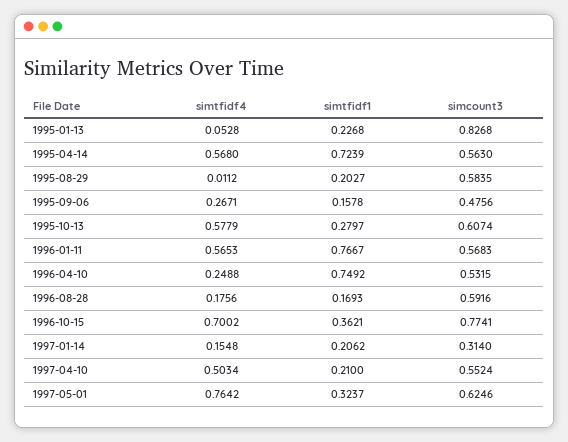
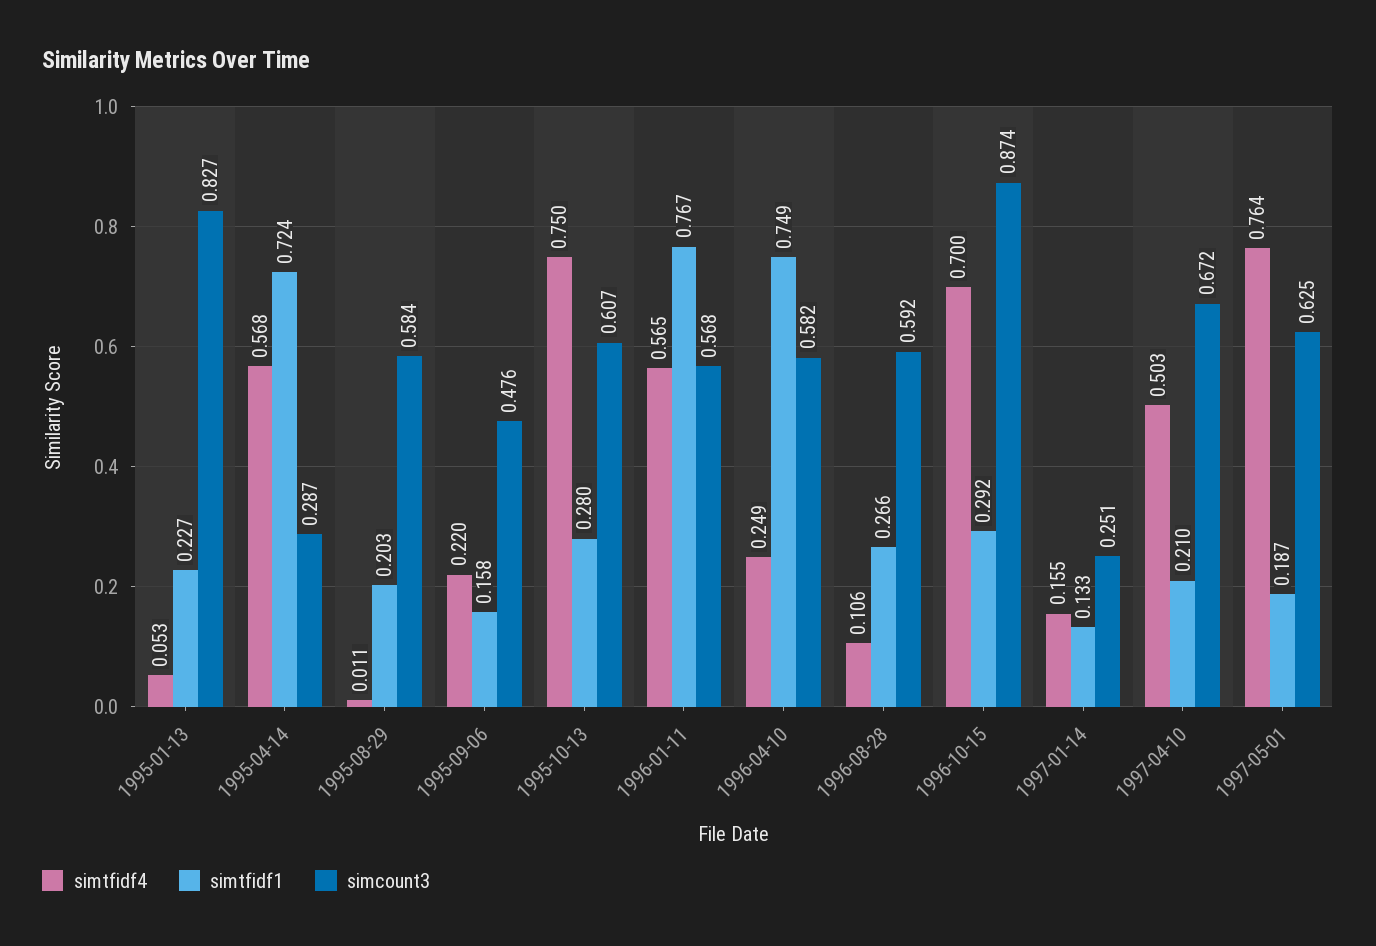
simcount3, 1995-04-14: 0.563 -> 0.287
simtfidf4, 1995-09-06: 0.2671 -> 0.22
simtfidf4, 1995-10-13: 0.5779 -> 0.75
simcount3, 1996-04-10: 0.5315 -> 0.582
simtfidf4, 1996-08-28: 0.1756 -> 0.106
simtfidf1, 1996-08-28: 0.1693 -> 0.266
simtfidf1, 1996-10-15: 0.3621 -> 0.292
simcount3, 1996-10-15: 0.7741 -> 0.874
simtfidf1, 1997-01-14: 0.2062 -> 0.133
simcount3, 1997-01-14: 0.314 -> 0.251
simcount3, 1997-04-10: 0.5524 -> 0.672
simtfidf1, 1997-05-01: 0.3237 -> 0.187

